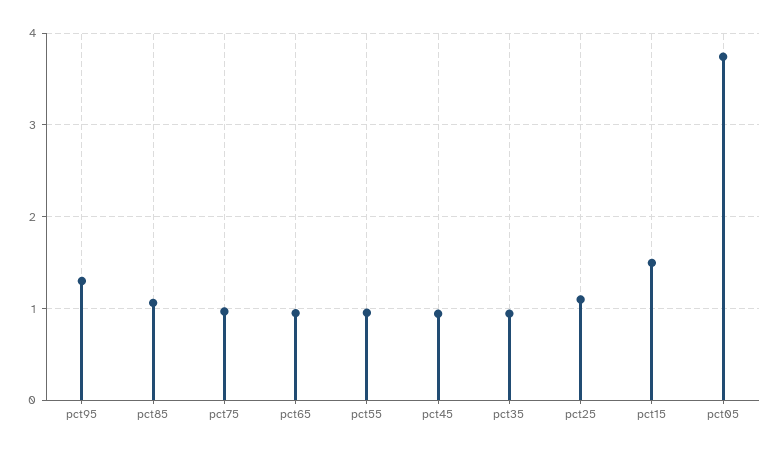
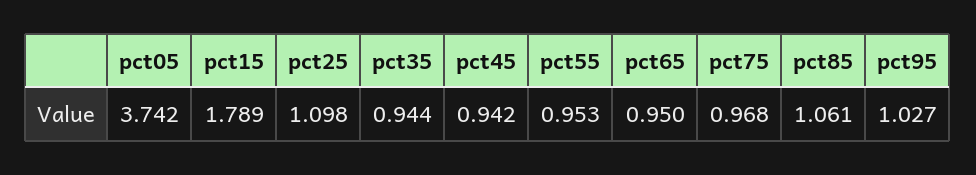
pct95: 1.3 -> 1.027
pct15: 1.5 -> 1.789

